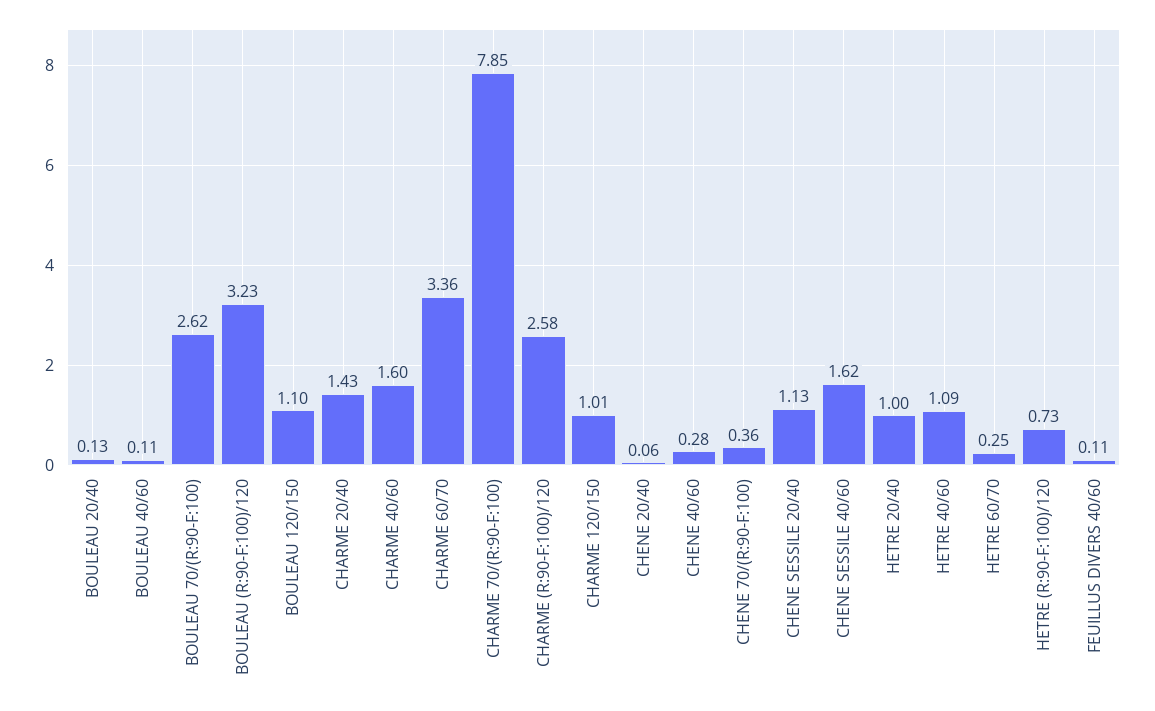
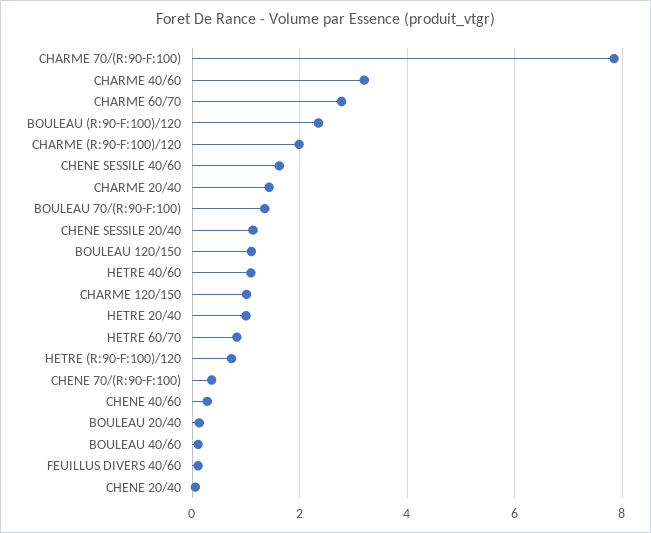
BOULEAU 70/(R:90-F:100): 2.62 -> 1.4
BOULEAU (R:90-F:100)/120: 3.23 -> 2.4
CHARME 40/60: 1.6 -> 3.2
CHARME 60/70: 3.36 -> 2.8
CHARME (R:90-F:100)/120: 2.58 -> 2
HETRE 60/70: 0.25 -> 0.8

